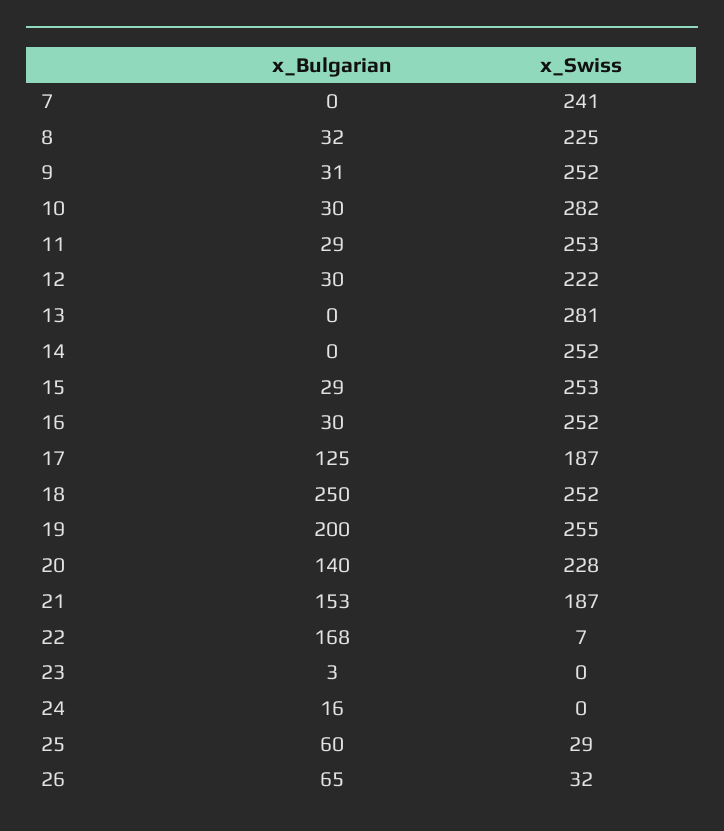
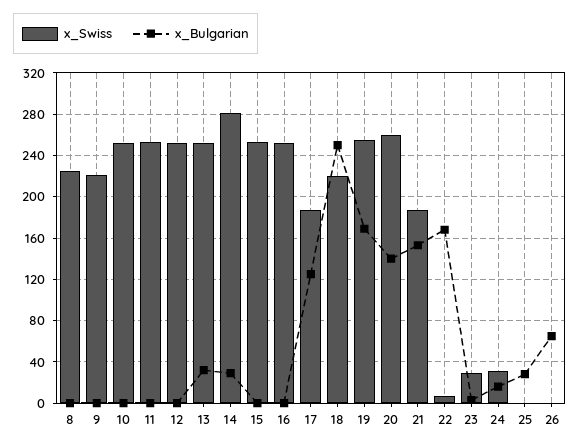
x_Bulgarian, 7: 0 -> none
x_Swiss, 7: 241 -> none
x_Bulgarian, 8: 32 -> 0
x_Bulgarian, 9: 31 -> 0
x_Swiss, 9: 252 -> 220
x_Bulgarian, 10: 30 -> 0
x_Swiss, 10: 282 -> 250
x_Bulgarian, 11: 29 -> 0
x_Bulgarian, 12: 30 -> 0
x_Swiss, 12: 222 -> 250
x_Bulgarian, 13: 0 -> 30
x_Swiss, 13: 281 -> 250
x_Bulgarian, 14: 0 -> 30
x_Swiss, 14: 252 -> 280
x_Bulgarian, 15: 29 -> 0
x_Bulgarian, 16: 30 -> 0
x_Swiss, 18: 252 -> 220
x_Bulgarian, 19: 200 -> 170
x_Swiss, 20: 228 -> 260
x_Swiss, 23: 0 -> 30
x_Swiss, 24: 0 -> 30
x_Bulgarian, 25: 60 -> 30
x_Swiss, 25: 29 -> 0
x_Swiss, 26: 32 -> 0

